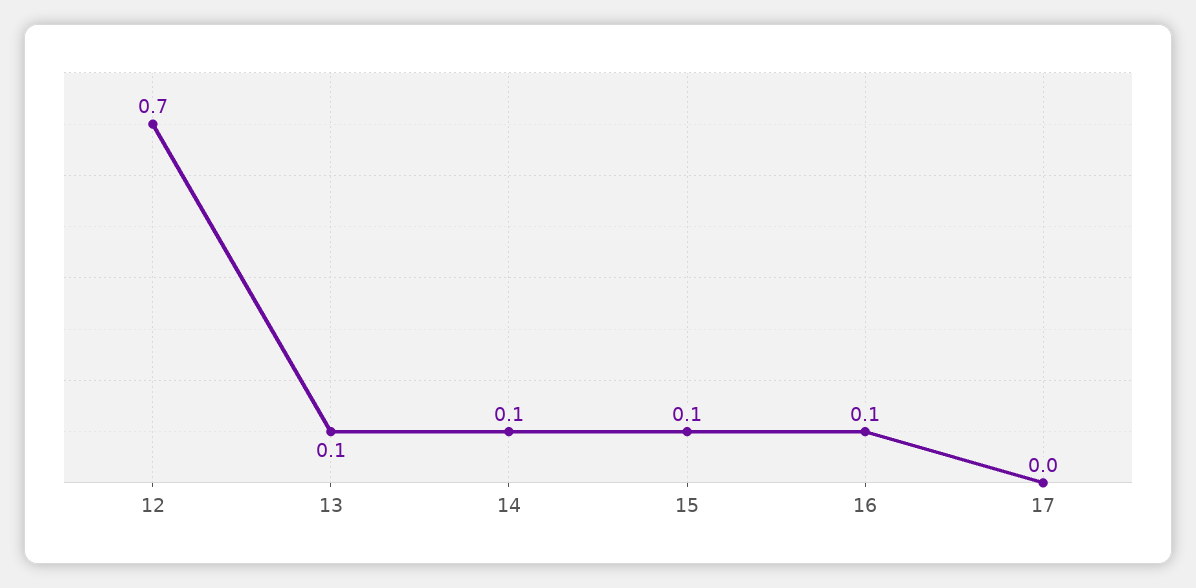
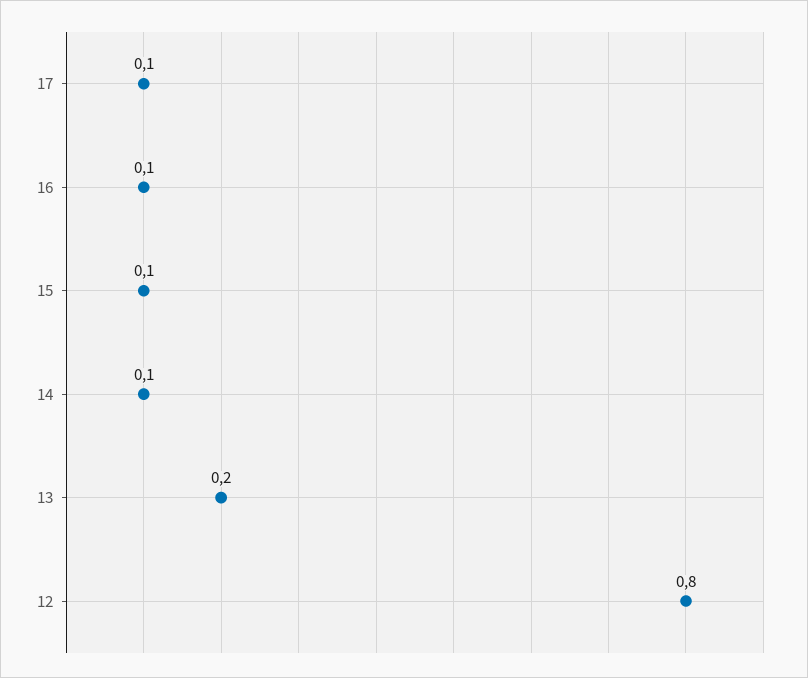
12: 0.7 -> 0.8
13: 0.1 -> 0.2
17: 0 -> 0.1

